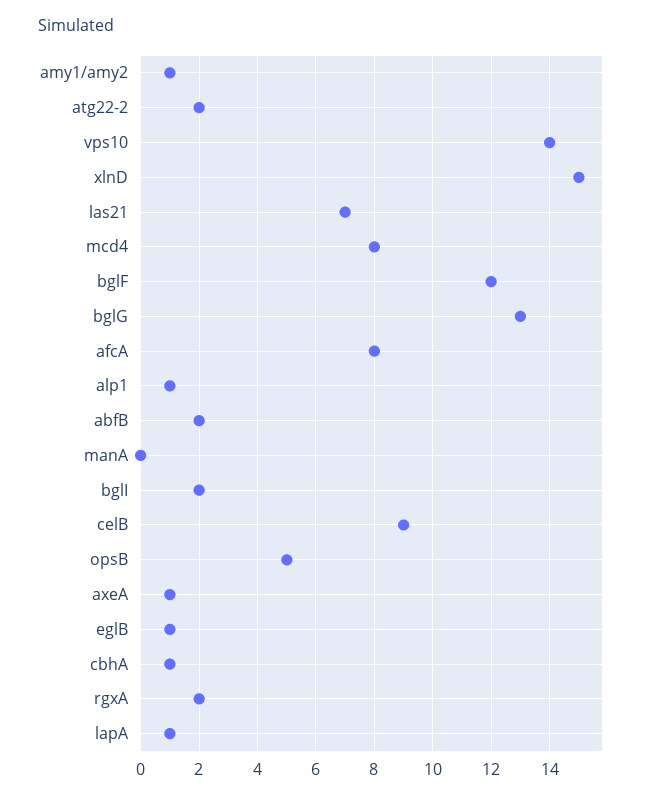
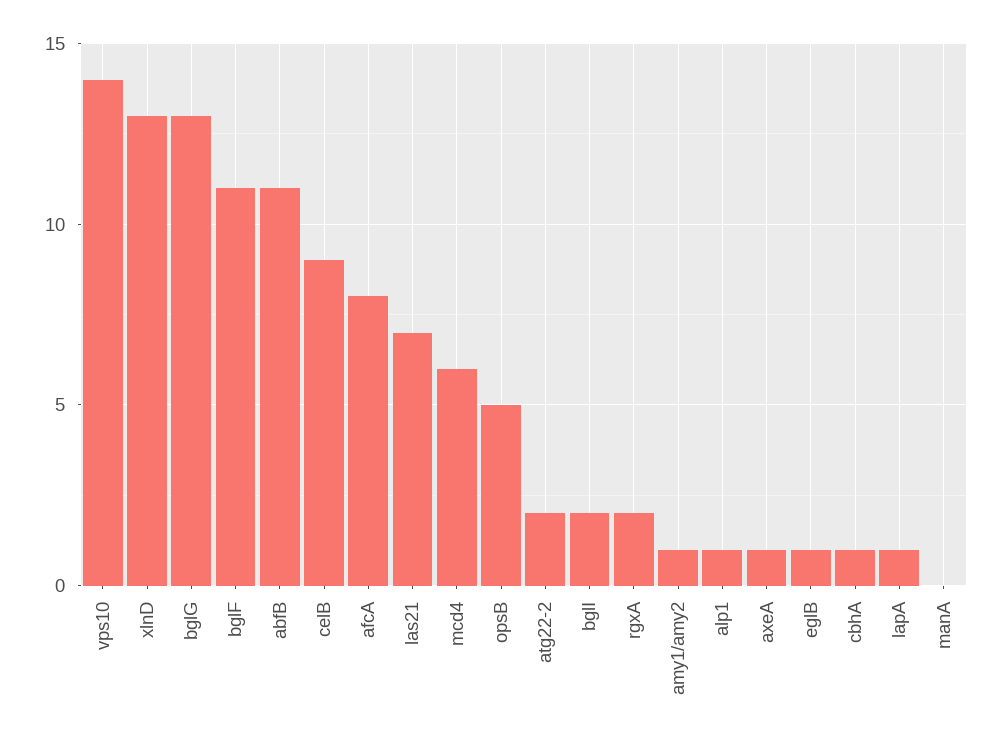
xlnD: 15 -> 13
mcd4: 8 -> 6
bglF: 12 -> 11
abfB: 2 -> 11

